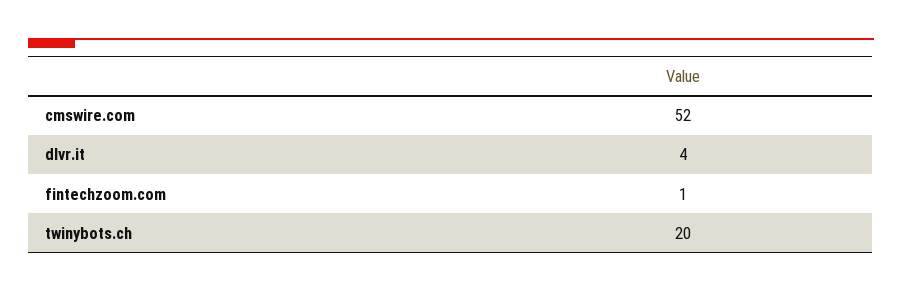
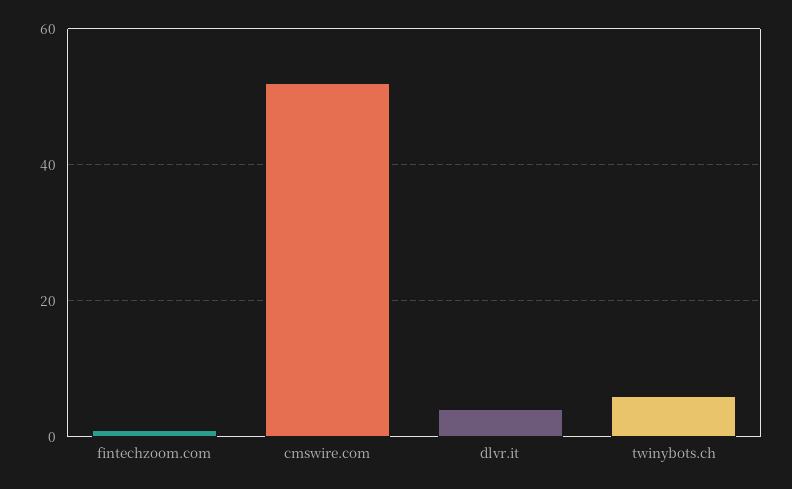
twinybots.ch: 20 -> 5

